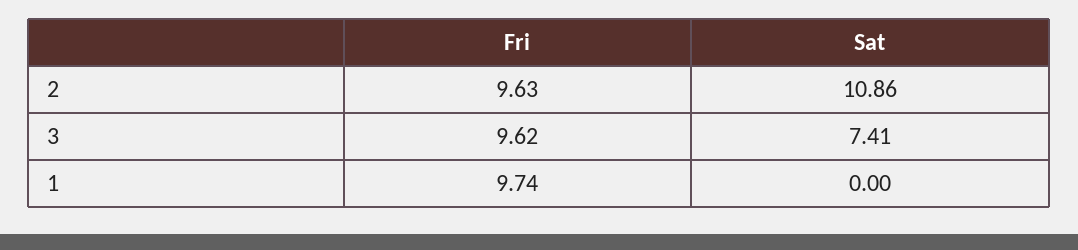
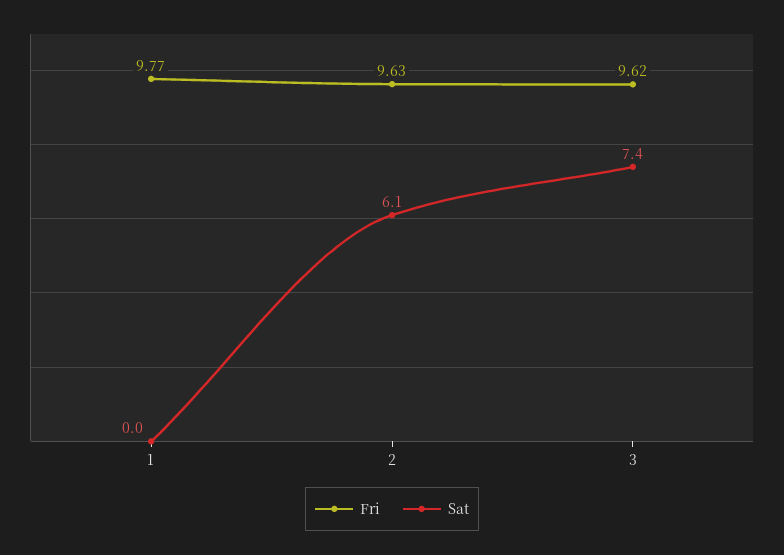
Sat, 2: 10.86 -> 6.1
Fri, 1: 9.74 -> 9.77

